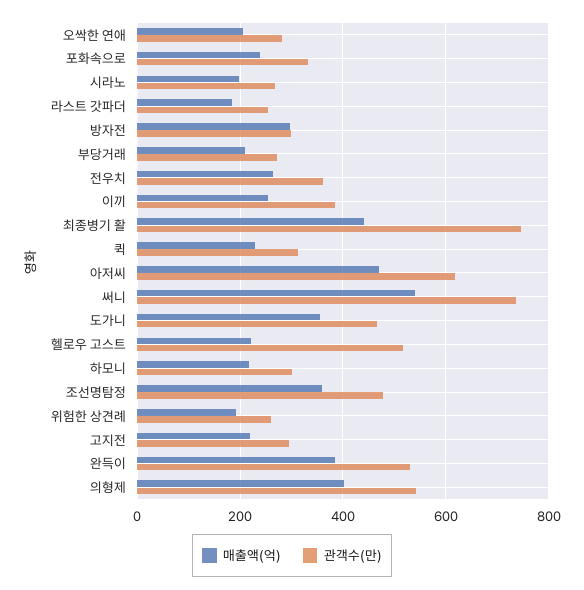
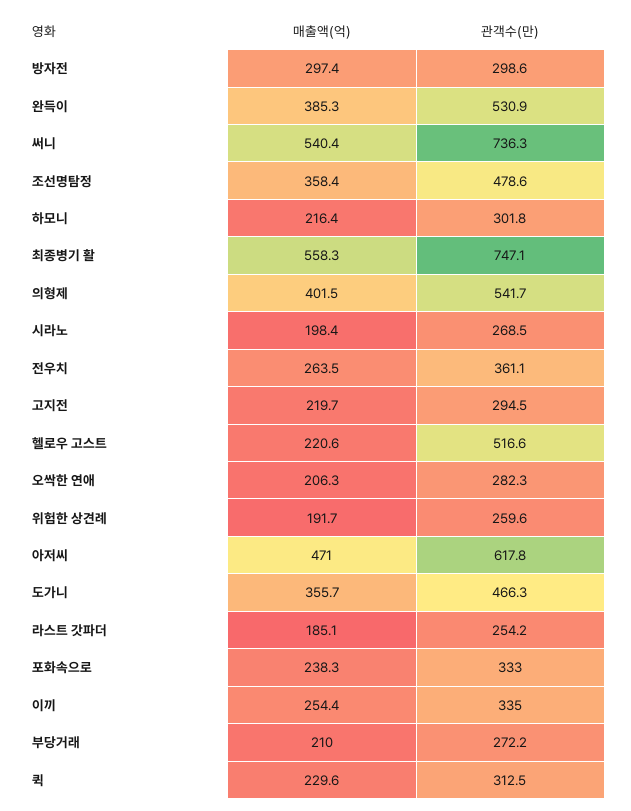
관객수(만), 이끼: 380 -> 335
매출액(억), 최종병기 활: 440 -> 558.3

